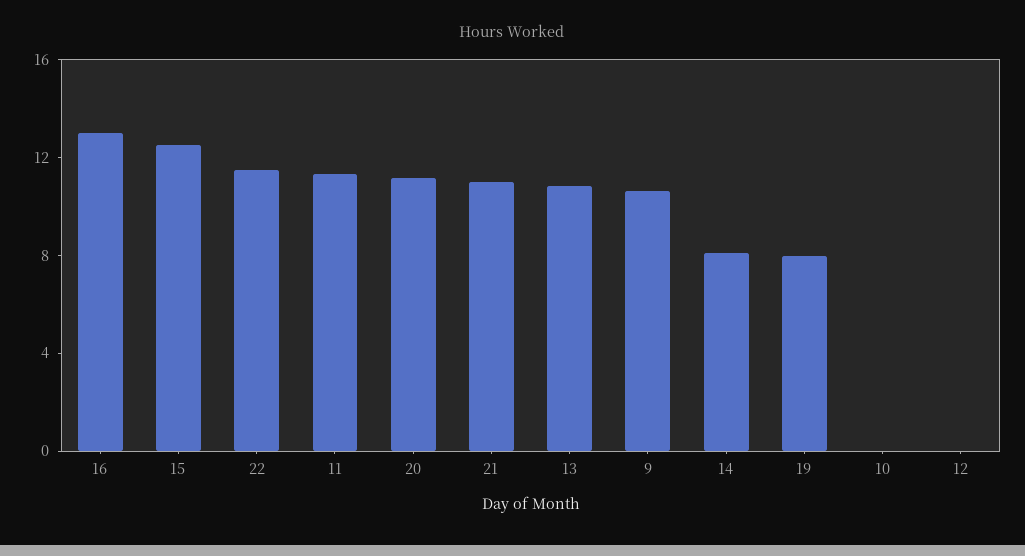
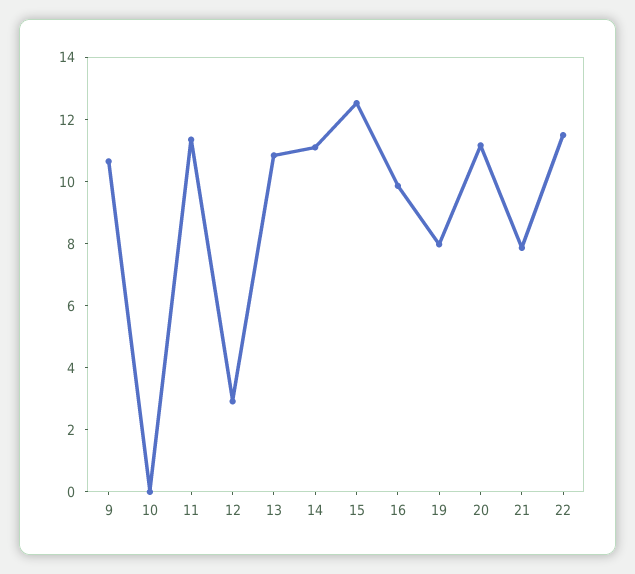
16: 13 -> 10
21: 11 -> 8
14: 8 -> 11
12: 0 -> 3

